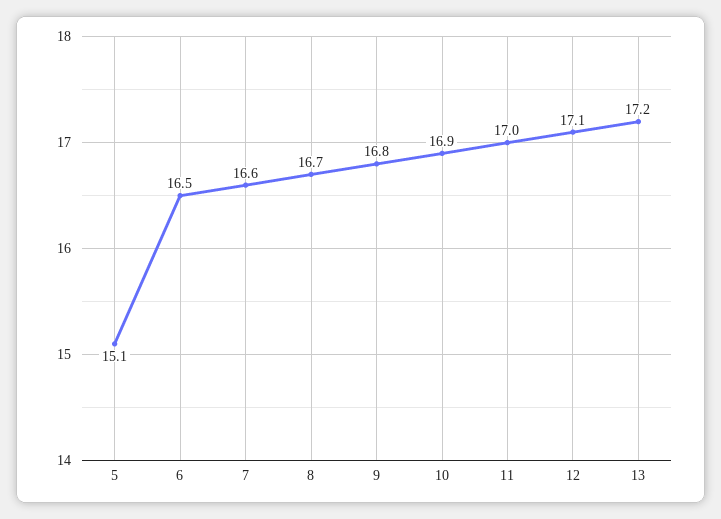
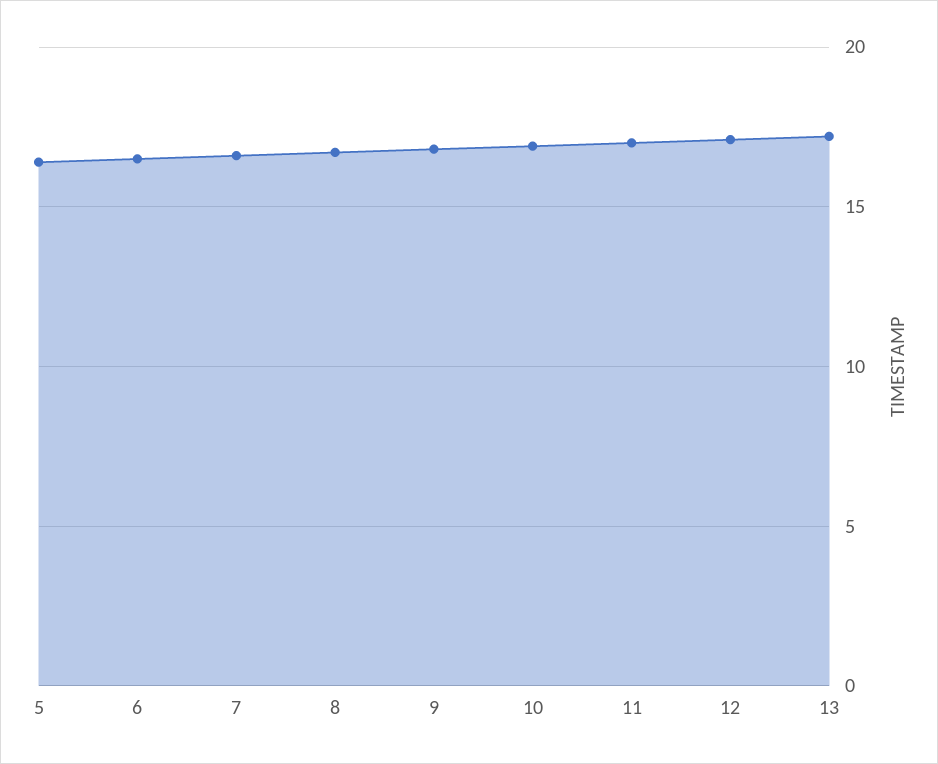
5: 15.1 -> 16.5

